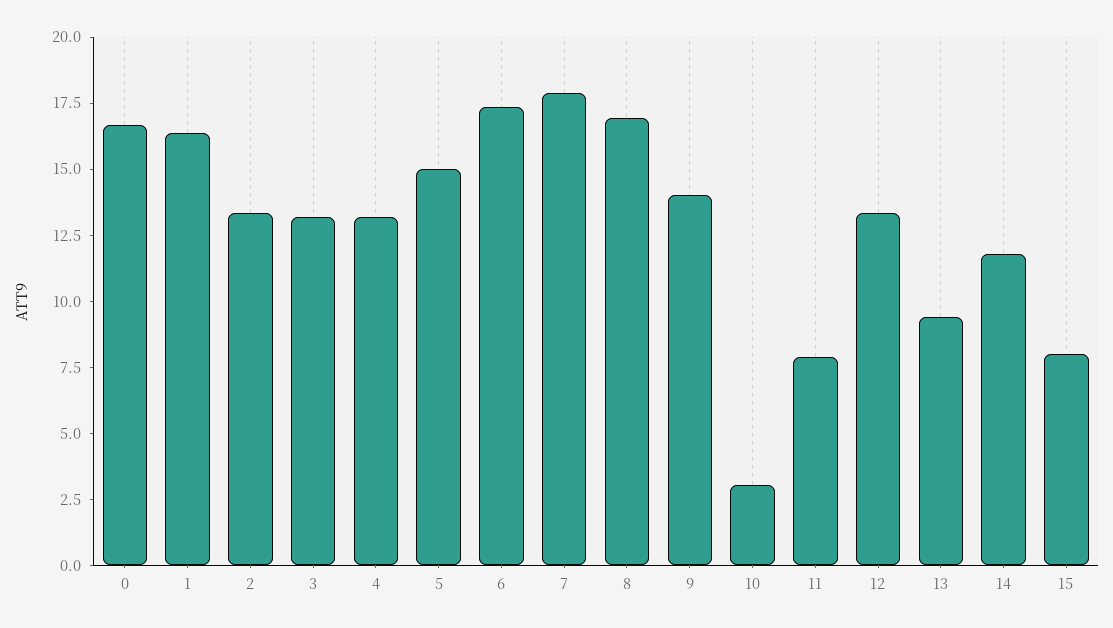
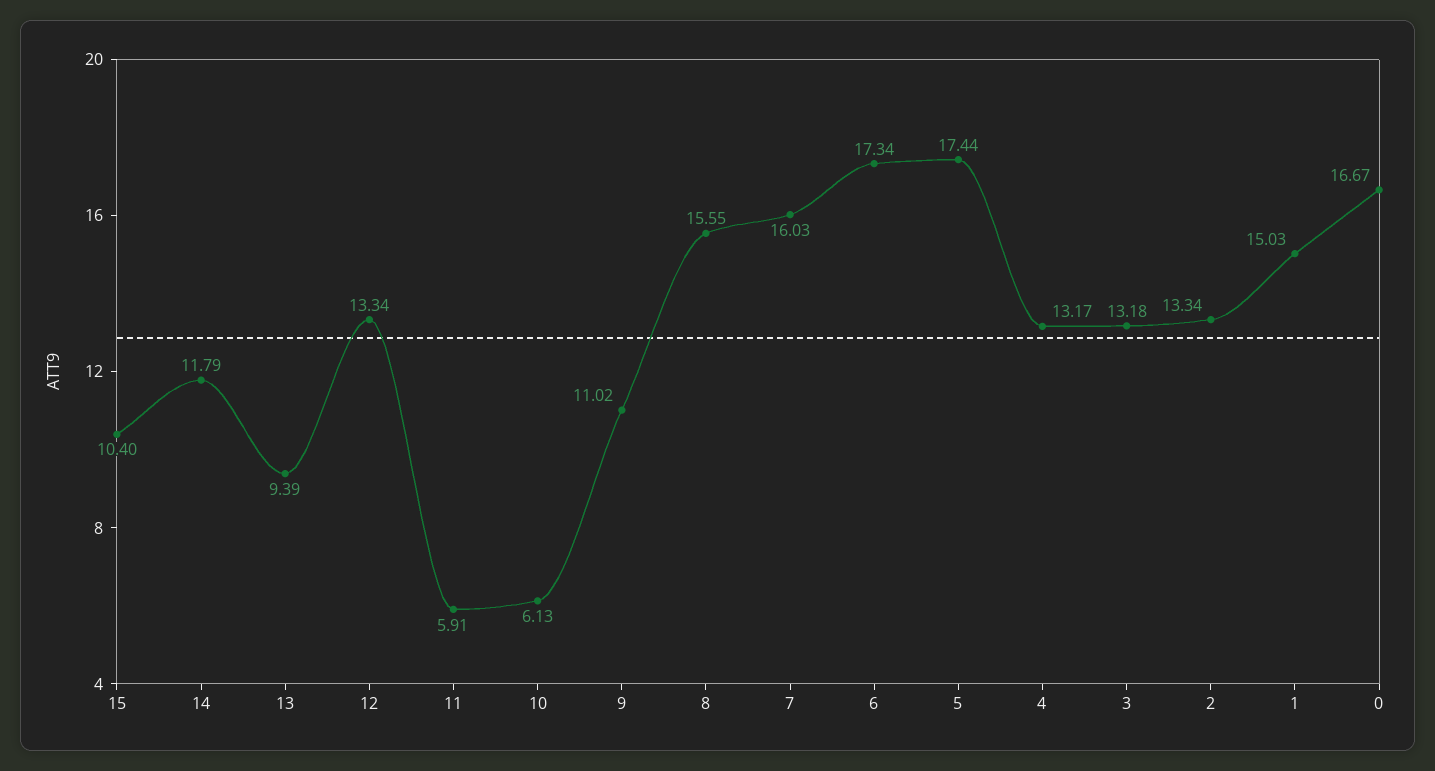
1: 16.5 -> 15.03
5: 15 -> 17.44
7: 18 -> 16.03
8: 17 -> 15.55
9: 14 -> 11.02
10: 3 -> 6.13
11: 8 -> 5.91
15: 8 -> 10.4

